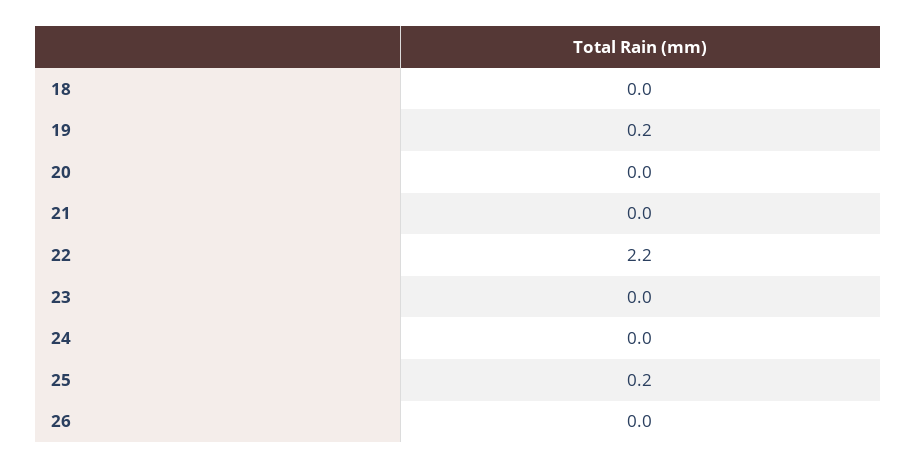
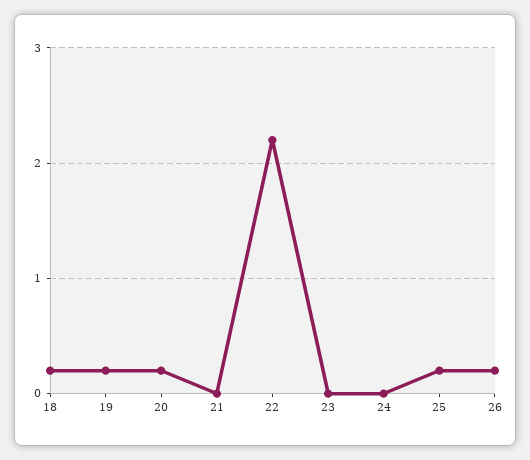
18: 0 -> 0.2
20: 0 -> 0.2
26: 0 -> 0.2

